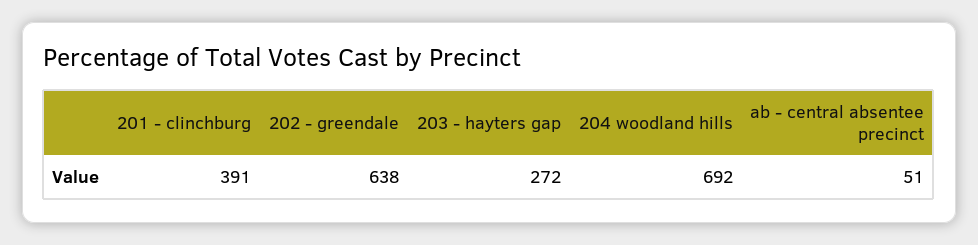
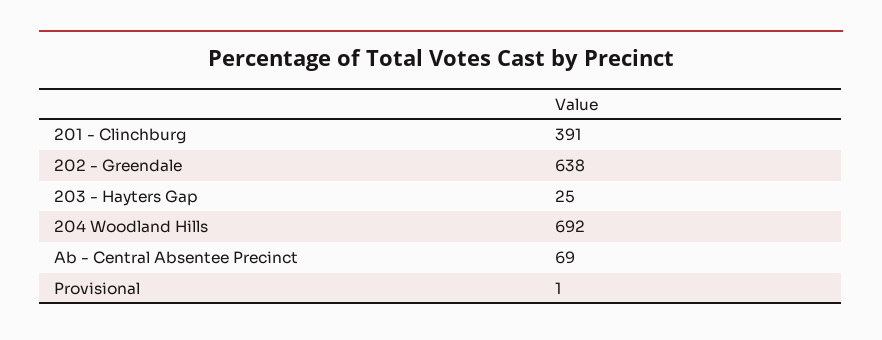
203 - hayters gap: 272 -> 25
ab - central absentee precinct: 51 -> 69
Provisional: none -> 1

